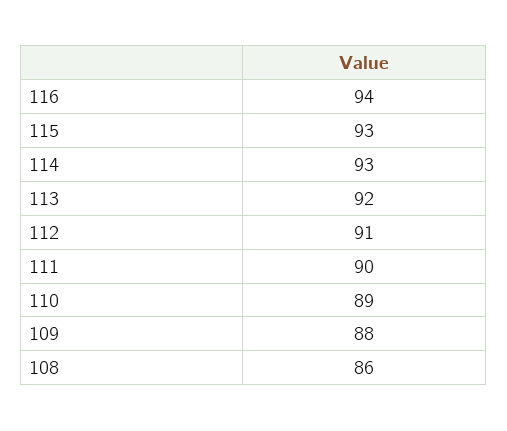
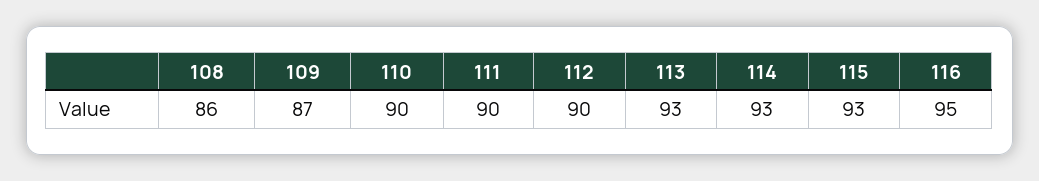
116: 94 -> 95
113: 92 -> 93
112: 91 -> 90
110: 89 -> 90
109: 88 -> 87

